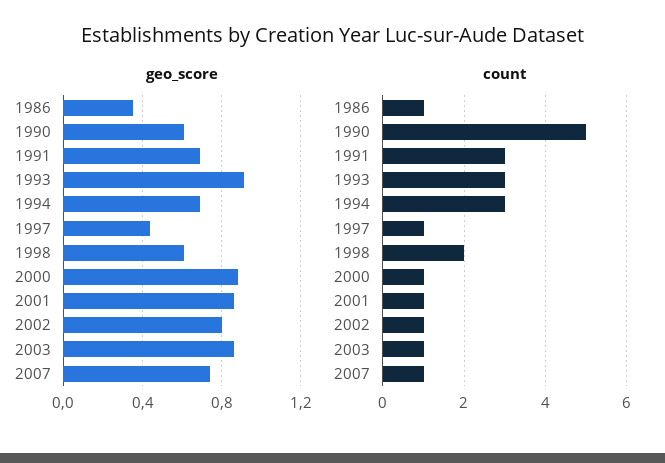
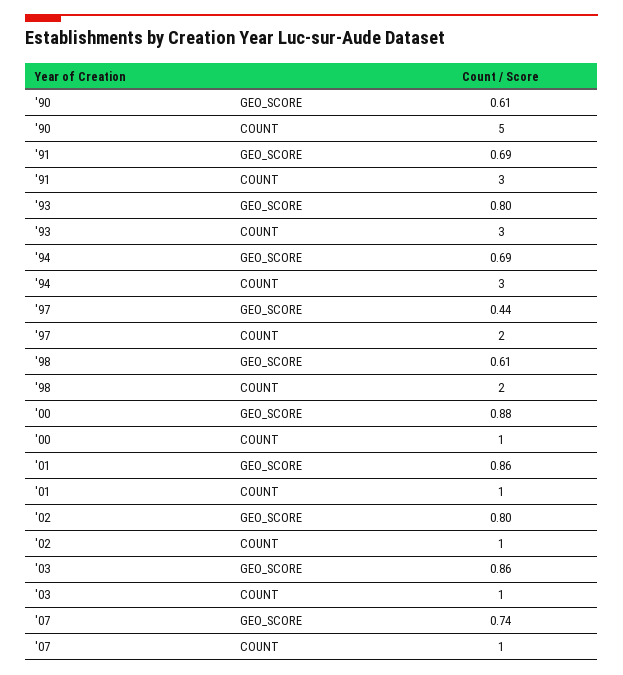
geo_score, 1986: 0.35 -> none
geo_score, 1993: 0.9 -> 0.8
count, 1986: 1 -> none
count, 1997: 1 -> 2

